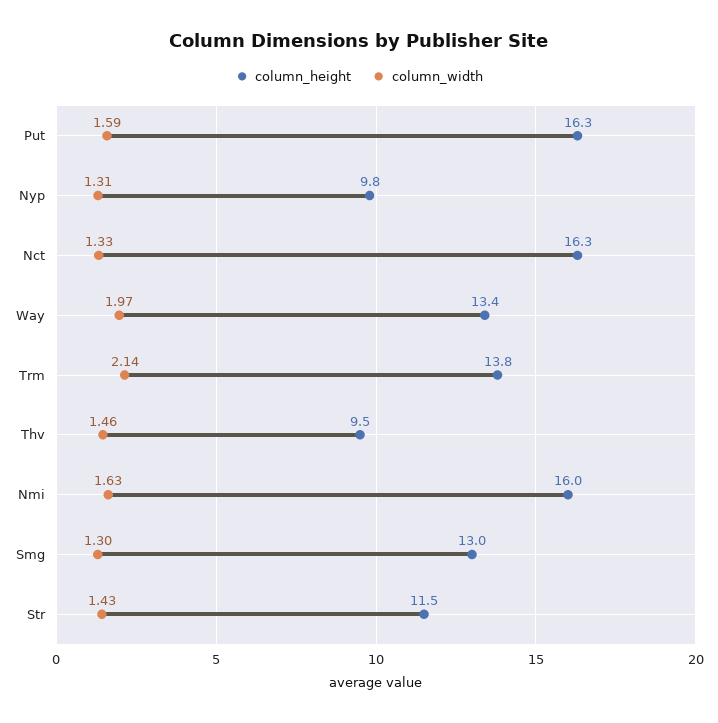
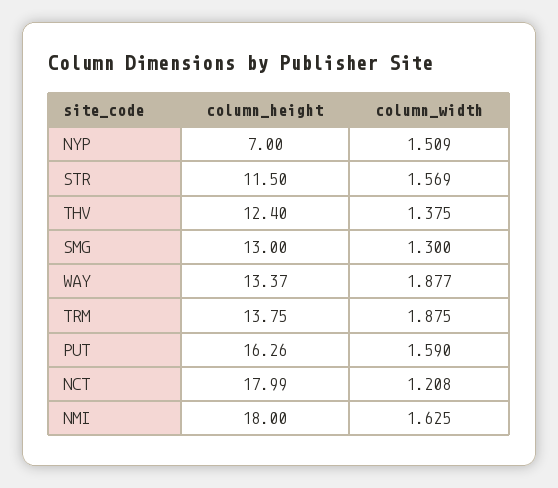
column_height, Nyp: 9.8 -> 7
column_width, Nyp: 1.31 -> 1.509
column_height, Nct: 16.3 -> 17.99
column_width, Nct: 1.33 -> 1.208
column_width, Way: 1.97 -> 1.877
column_width, Trm: 2.14 -> 1.875
column_height, Thv: 9.5 -> 12.4
column_width, Thv: 1.46 -> 1.375
column_height, Nmi: 16 -> 18
column_width, Str: 1.43 -> 1.569

